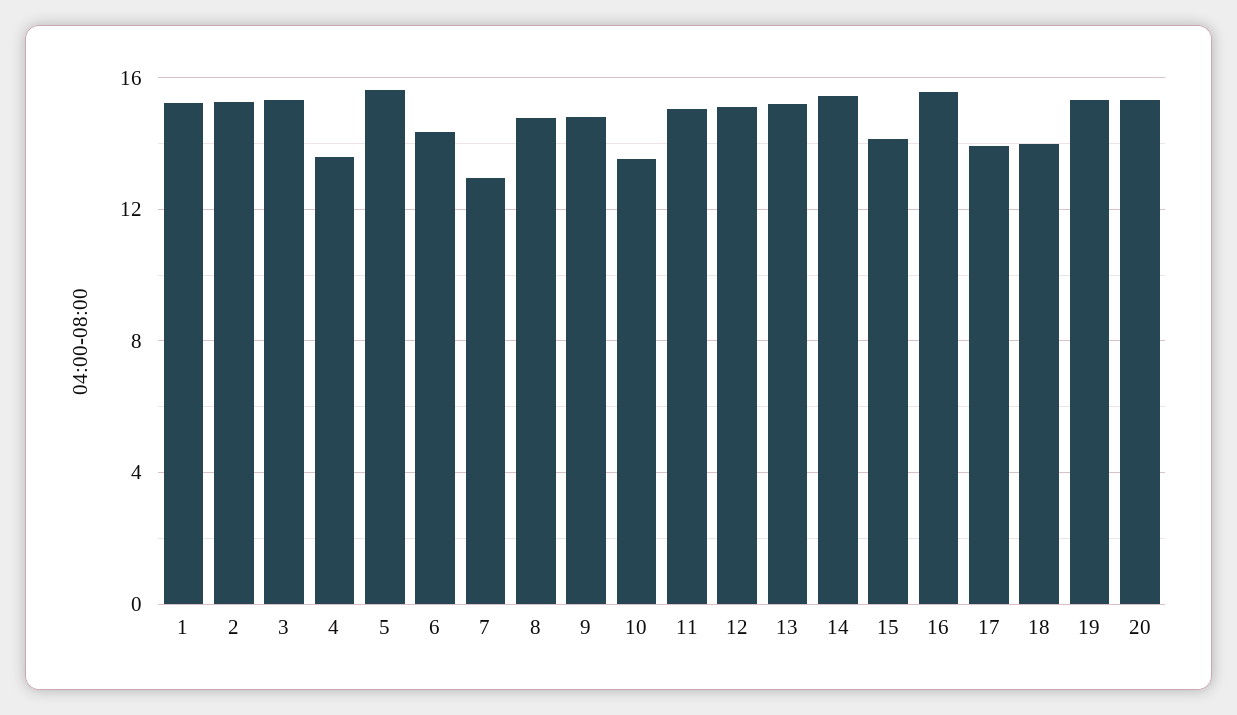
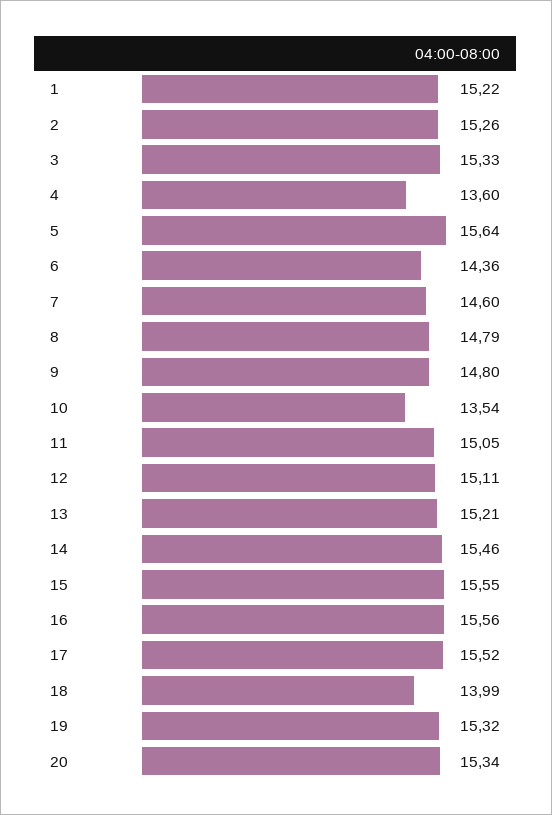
7: 13 -> 14.6
15: 14 -> 15.55
17: 14 -> 15.52

